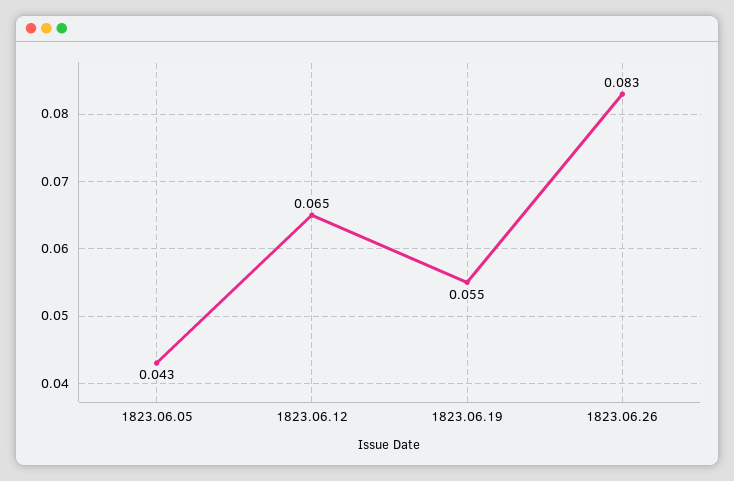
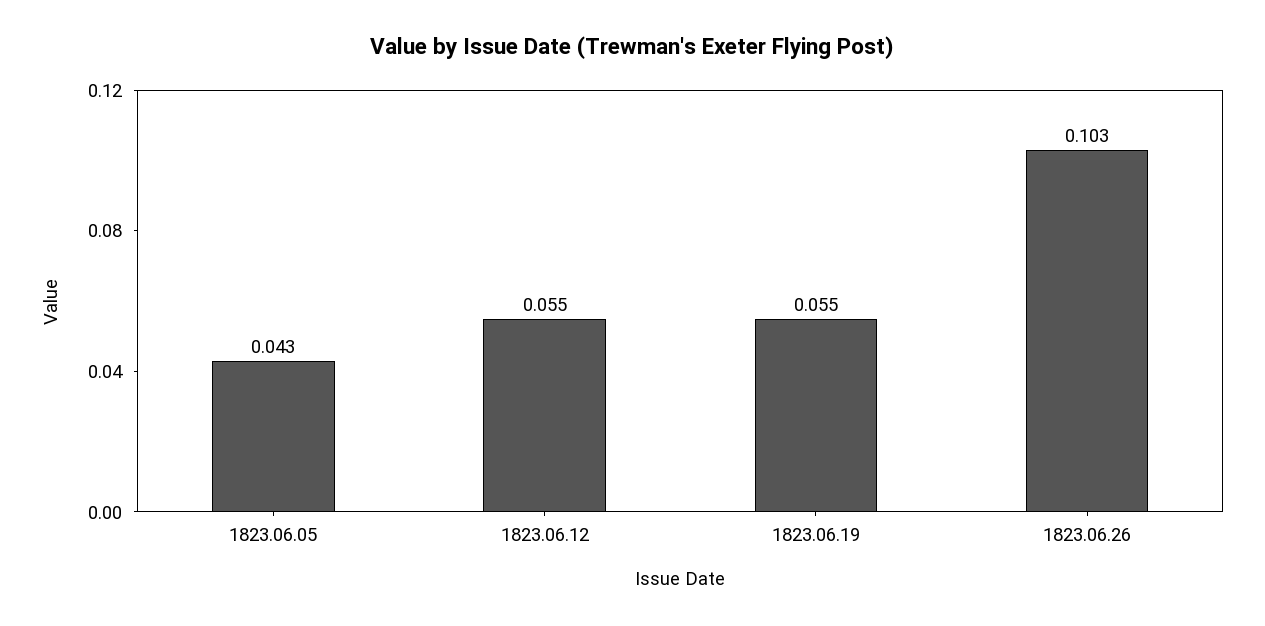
1823.06.12: 0.065 -> 0.055
1823.06.26: 0.083 -> 0.103

